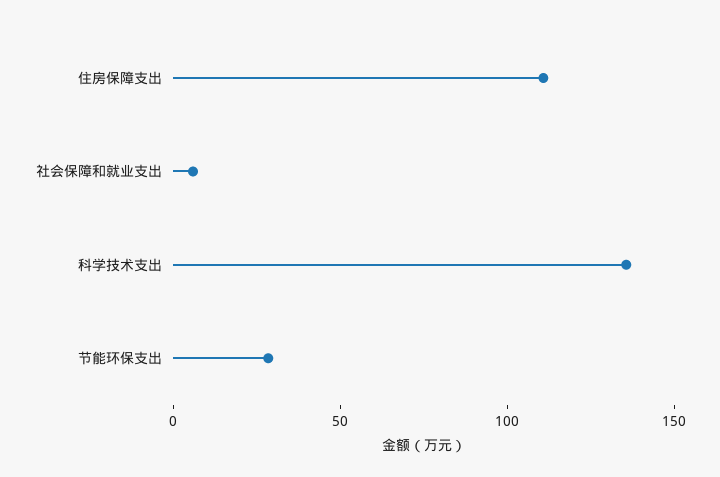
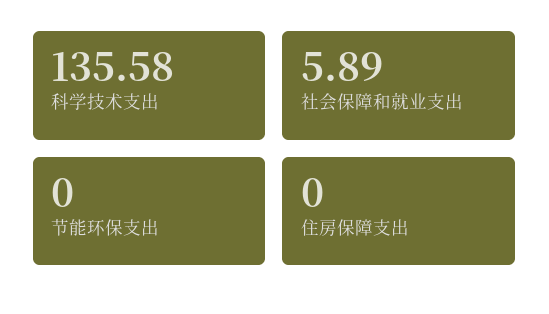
住房保障支出: 110 -> 0
节能环保支出: 30 -> 0

